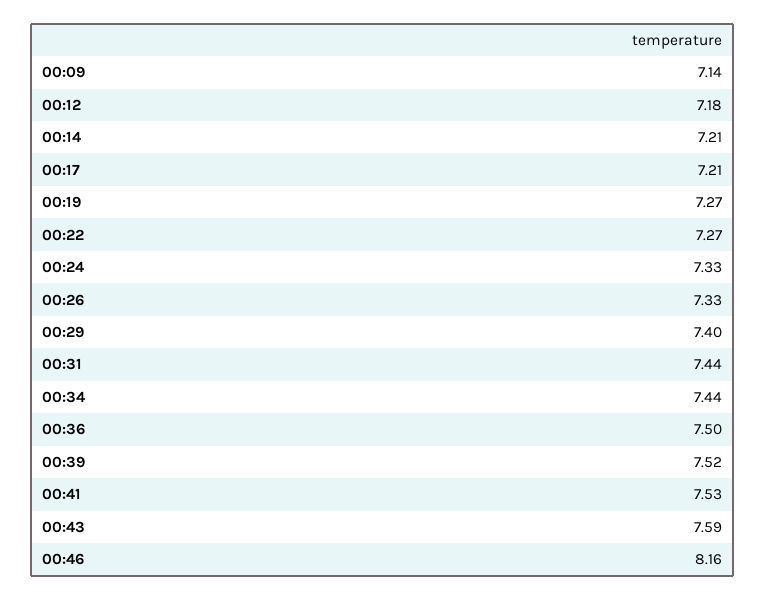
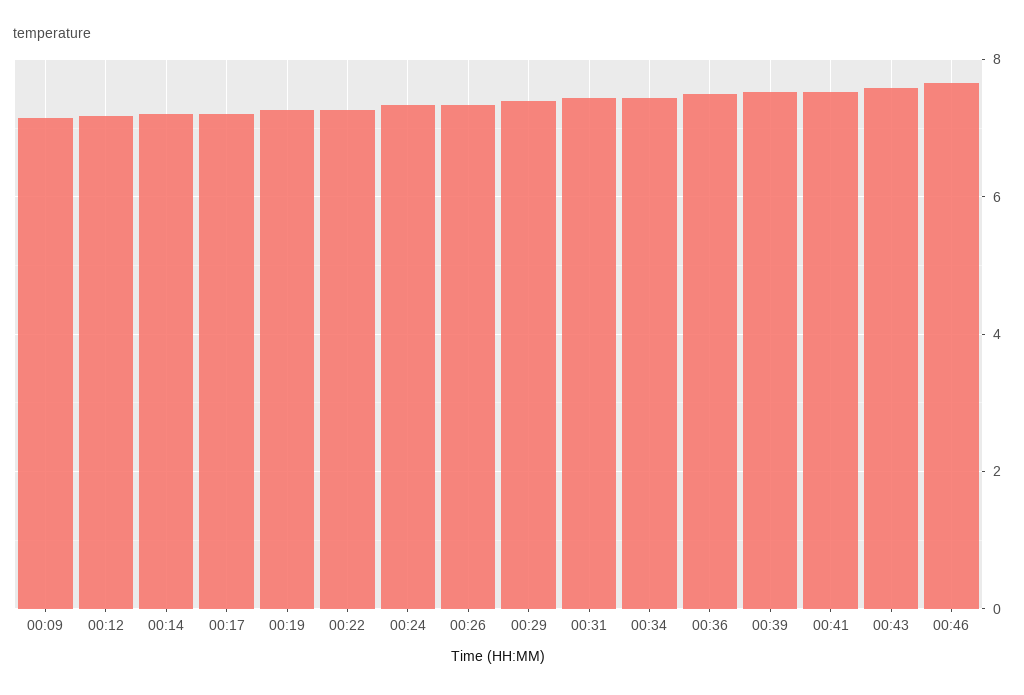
00:46: 8.16 -> 7.6

